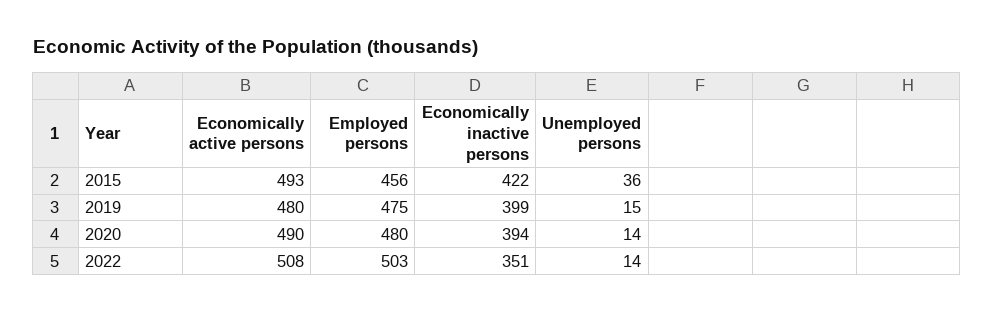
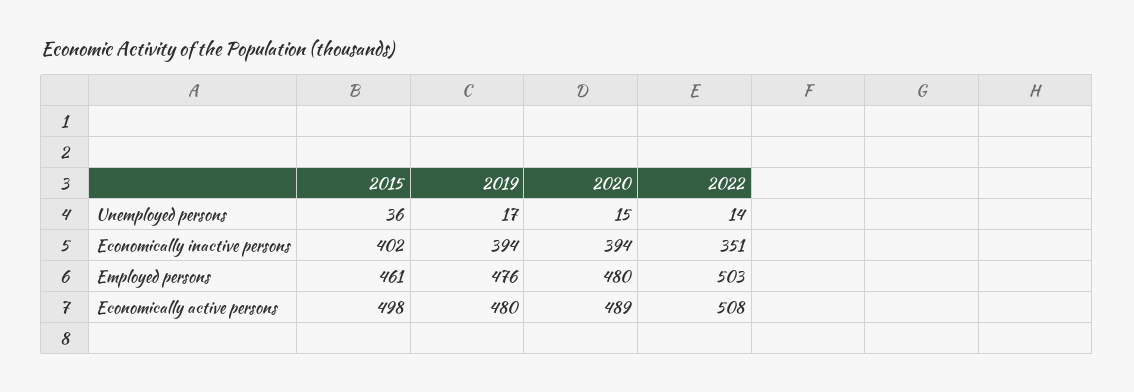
Economically active persons, 2015: 493 -> 498
Employed persons, 2015: 456 -> 461
Economically inactive persons, 2015: 422 -> 402
Employed persons, 2019: 475 -> 476
Economically inactive persons, 2019: 399 -> 394
Unemployed persons, 2019: 15 -> 17
Economically active persons, 2020: 490 -> 489
Unemployed persons, 2020: 14 -> 15

